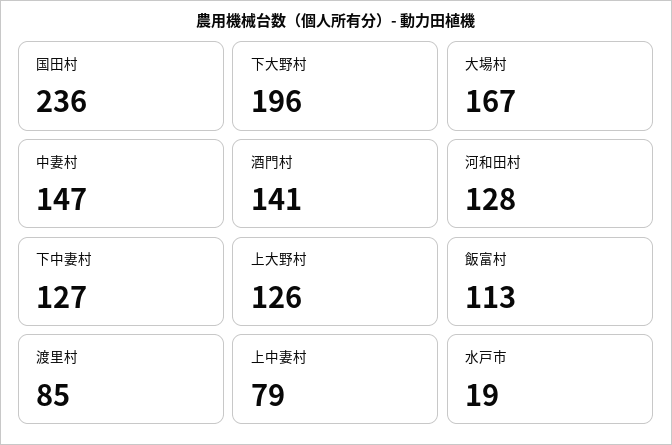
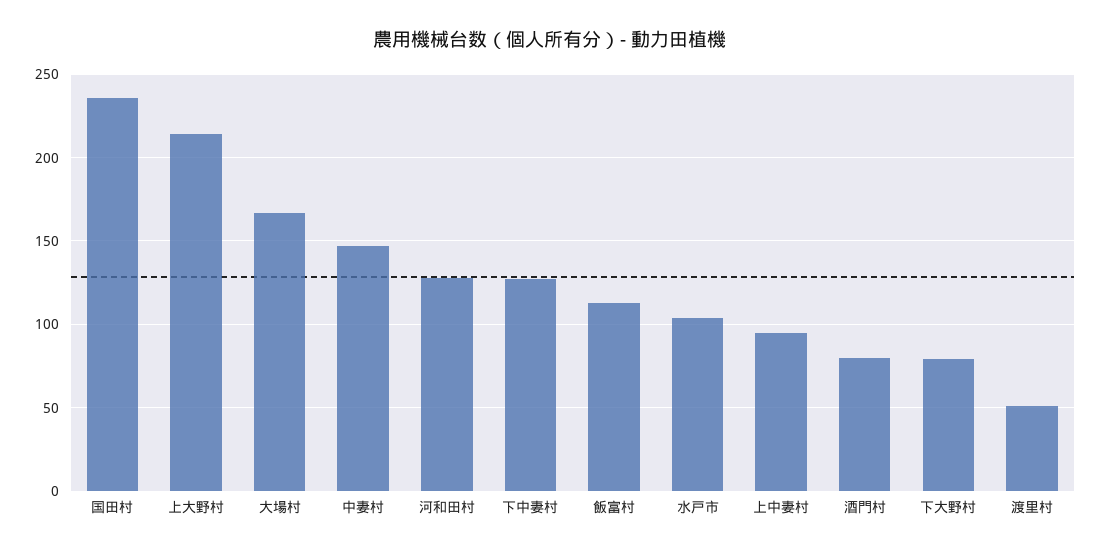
下大野村: 196 -> 80
酒門村: 141 -> 80
上大野村: 126 -> 215
渡里村: 85 -> 50
上中妻村: 79 -> 95
水戸市: 19 -> 105

